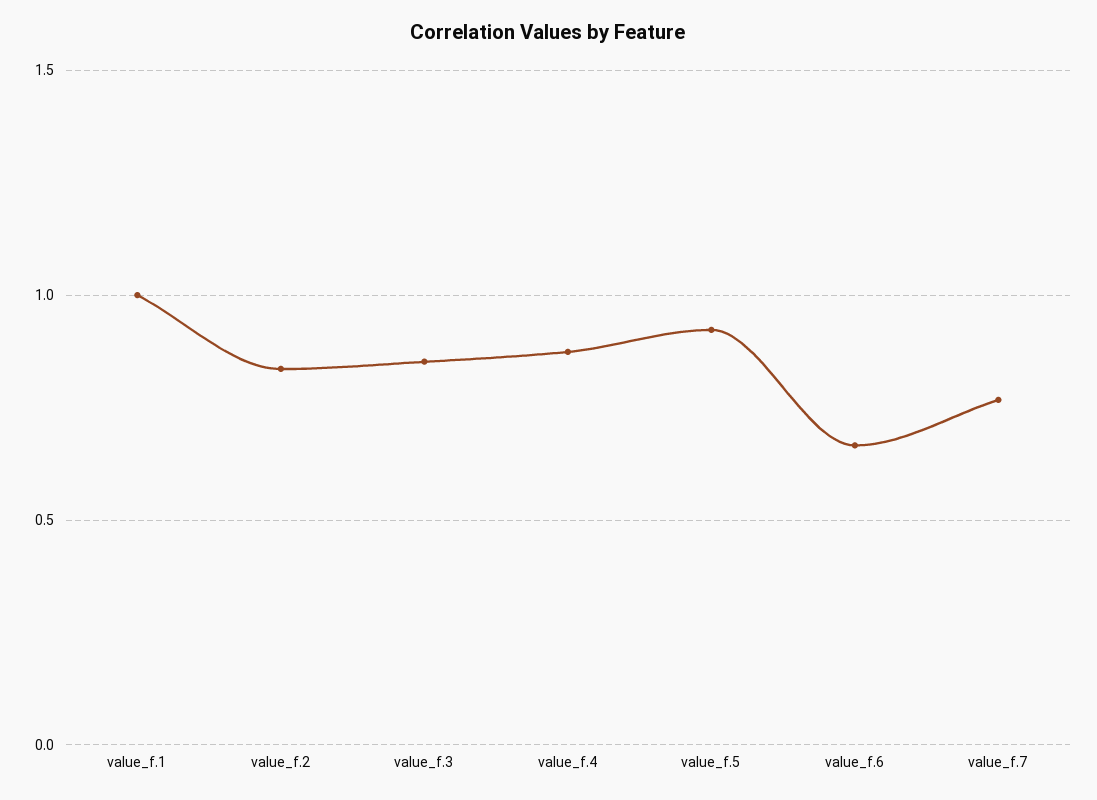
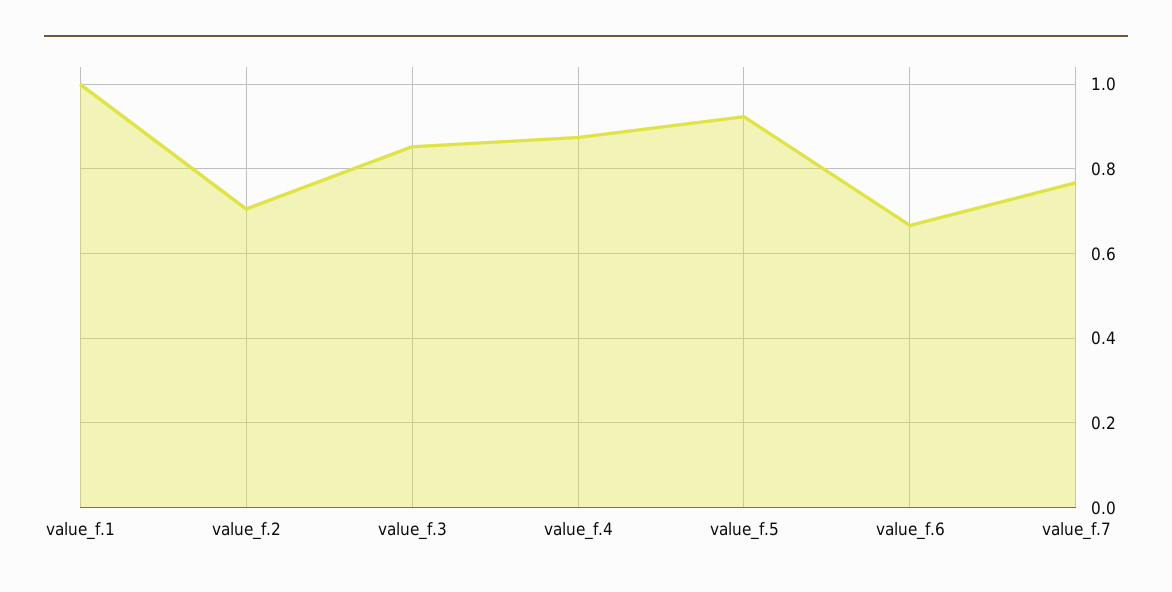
value_f.2: 0.85 -> 0.7

